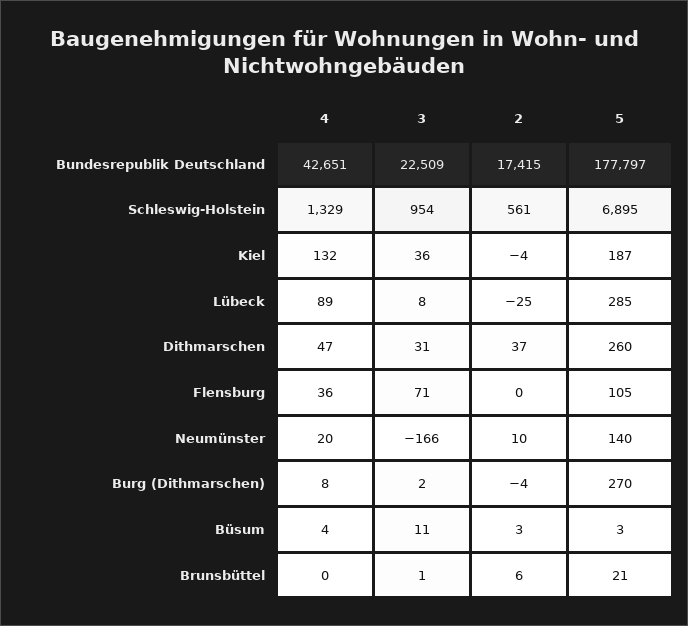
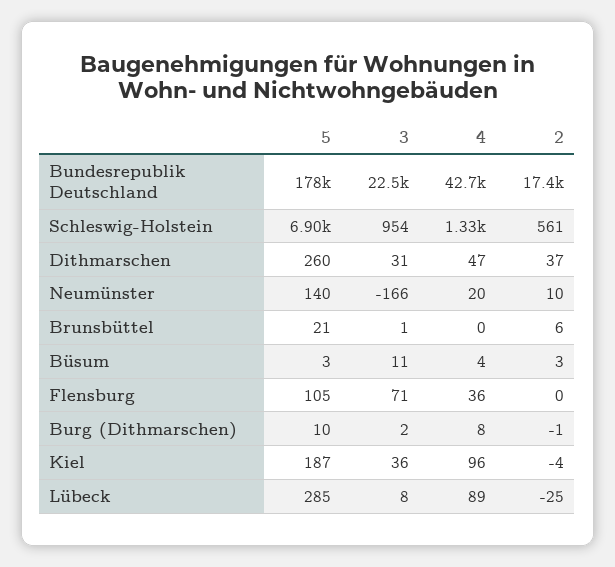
4, Kiel: 132 -> 96
2, Burg (Dithmarschen): -4 -> -1
5, Burg (Dithmarschen): 270 -> 10

